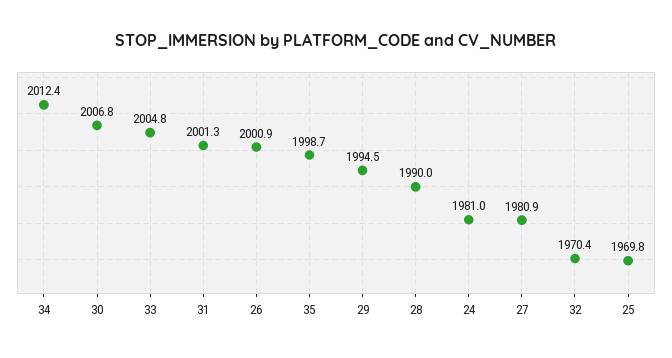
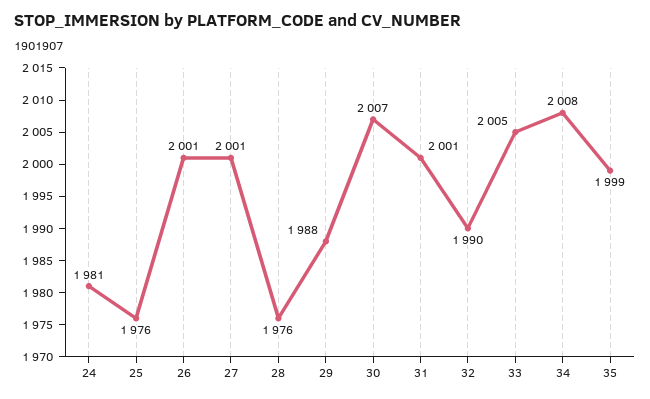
34: 2012.4 -> 2008
29: 1994.5 -> 1988
28: 1990 -> 1976
27: 1980.9 -> 2001
32: 1970.4 -> 1990
25: 1969.8 -> 1976

